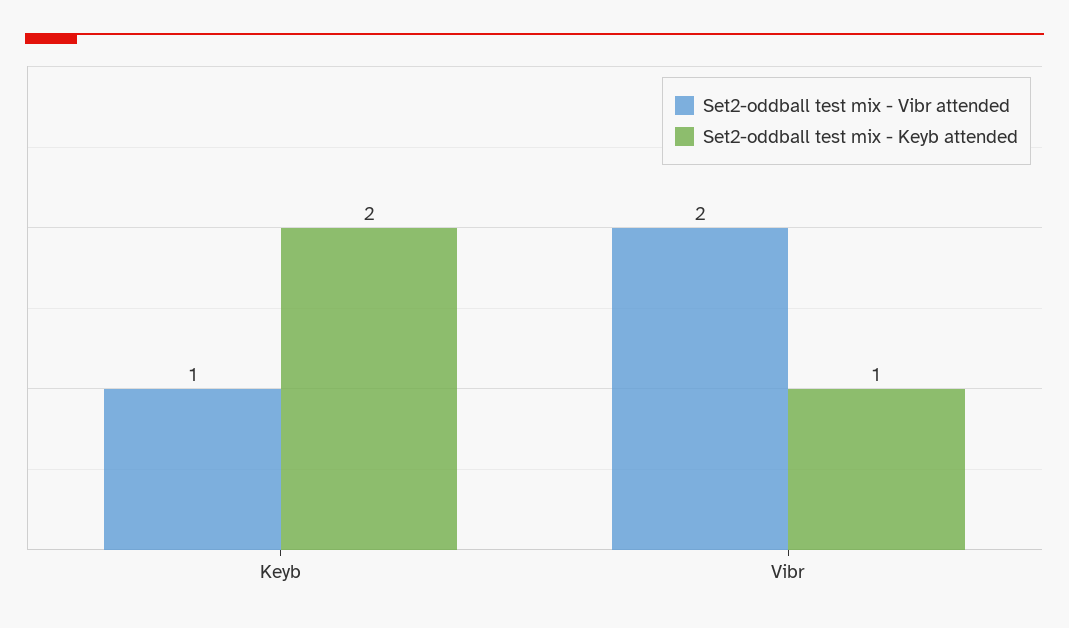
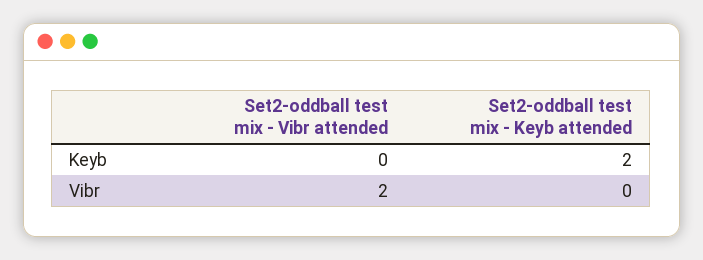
Set2-oddball test mix - Vibr attended, Keyb: 1 -> 0
Set2-oddball test mix - Keyb attended, Vibr: 1 -> 0

